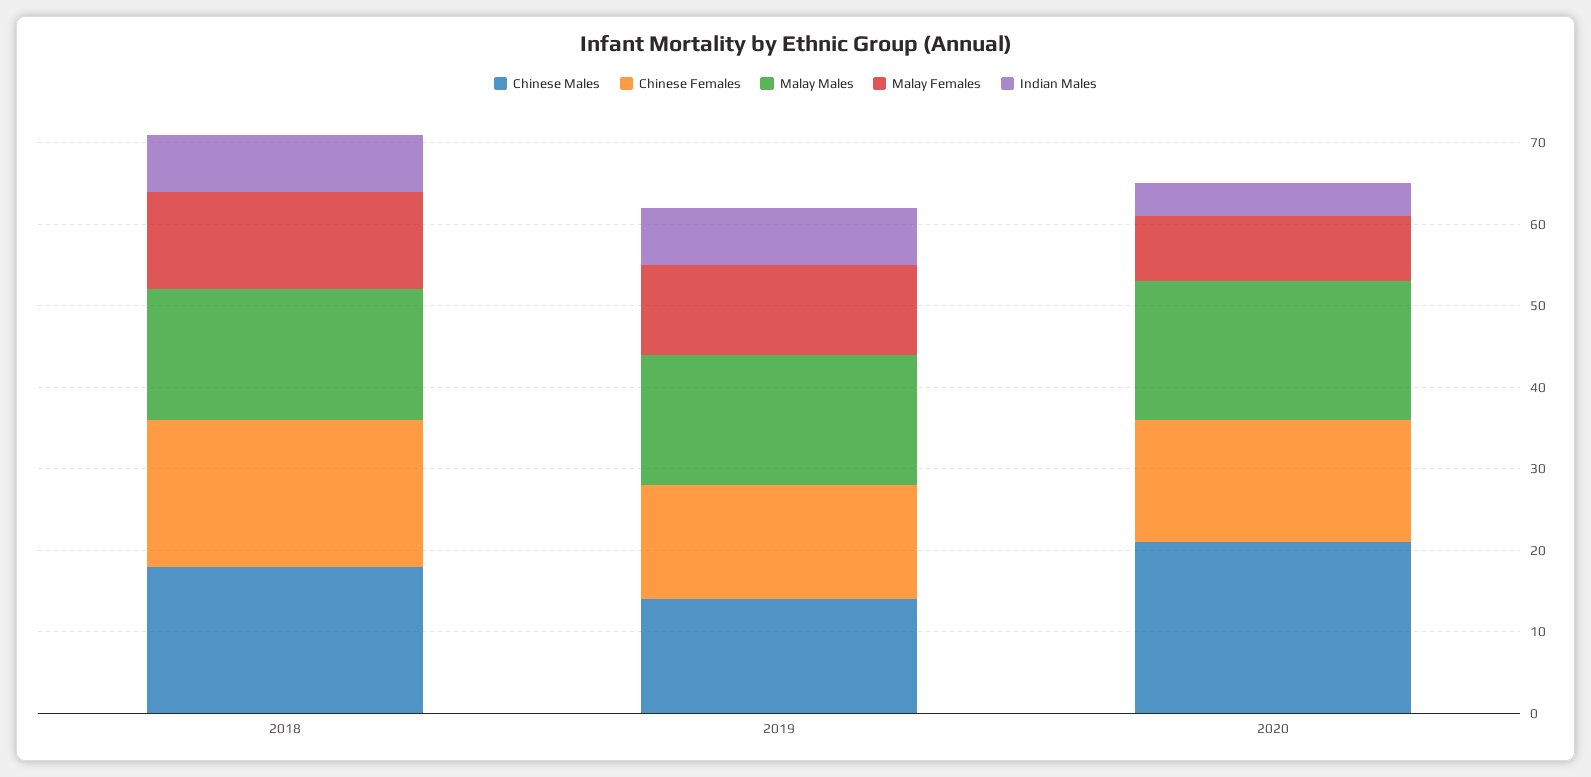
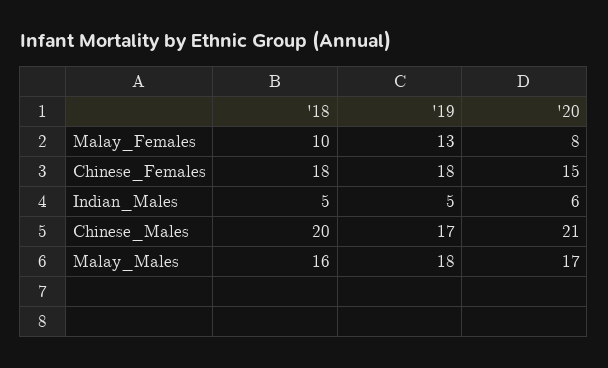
Chinese Males, 2018: 18 -> 20
Malay Females, 2018: 12 -> 10
Indian Males, 2018: 7 -> 5
Chinese Males, 2019: 14 -> 17
Chinese Females, 2019: 14 -> 18
Malay Males, 2019: 16 -> 18
Malay Females, 2019: 11 -> 13
Indian Males, 2019: 7 -> 5
Indian Males, 2020: 4 -> 6

